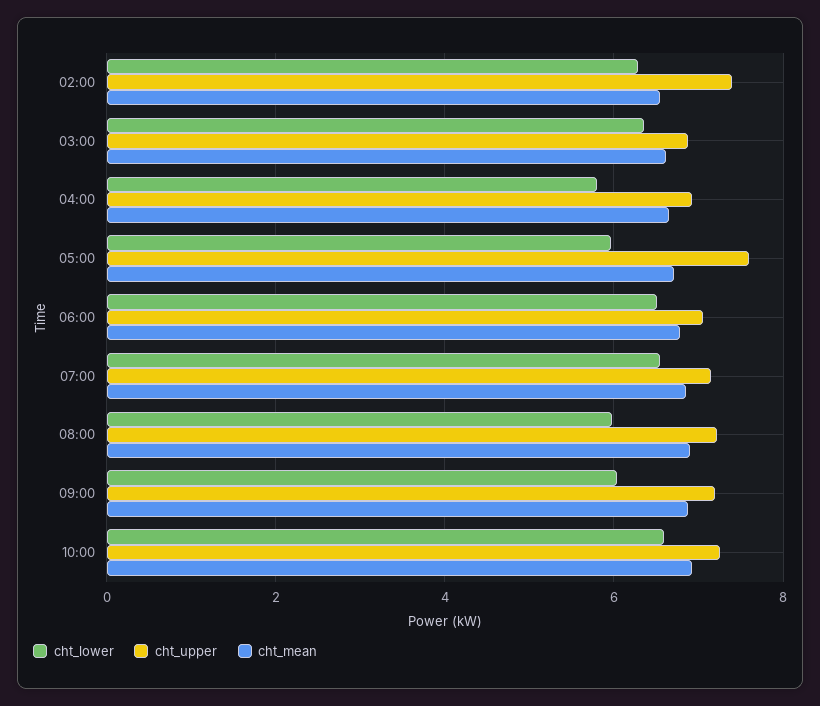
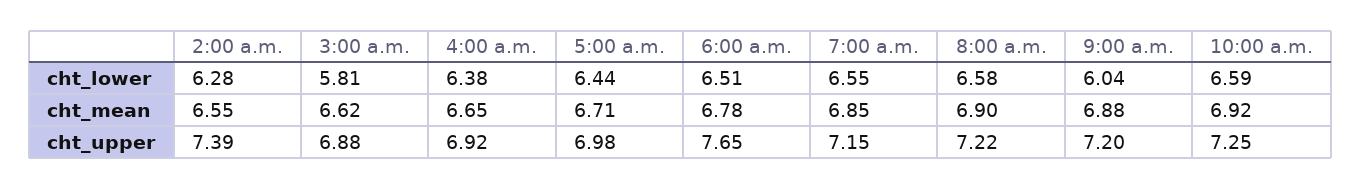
cht_lower, 03:00: 6.4 -> 5.81
cht_lower, 04:00: 5.8 -> 6.38
cht_lower, 05:00: 6 -> 6.44
cht_upper, 05:00: 7.6 -> 6.98
cht_upper, 06:00: 7 -> 7.65
cht_lower, 08:00: 6 -> 6.58

